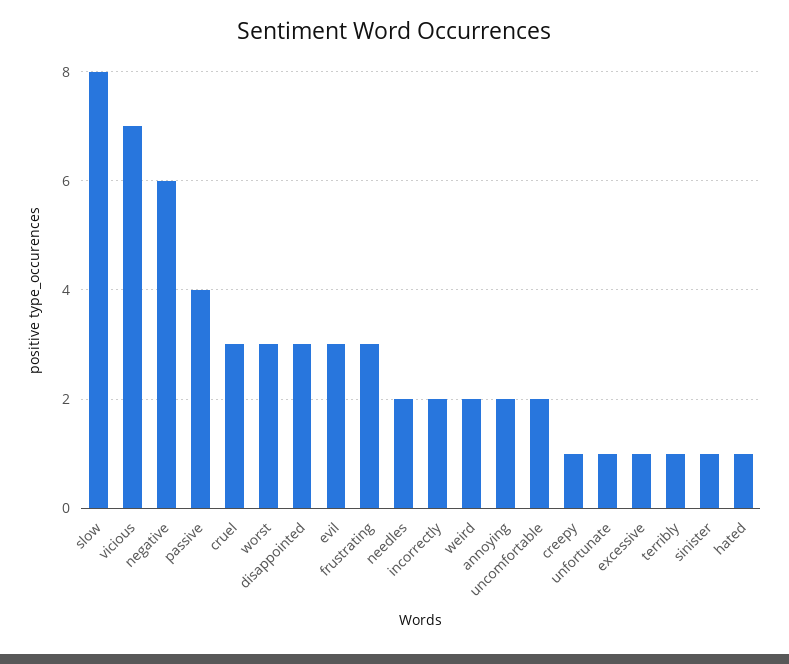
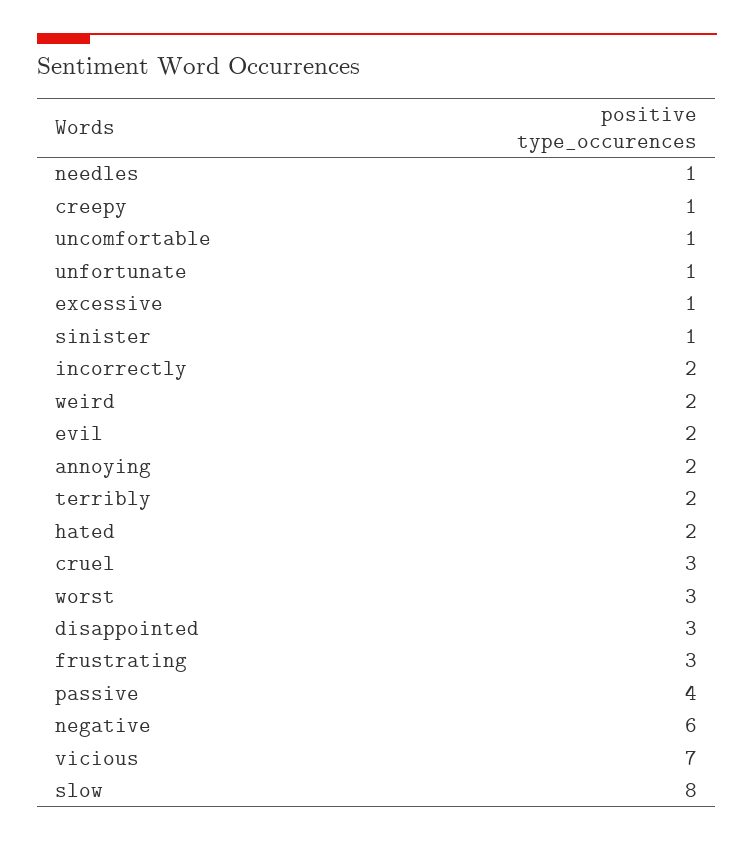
evil: 3 -> 2
needles: 2 -> 1
uncomfortable: 2 -> 1
terribly: 1 -> 2
hated: 1 -> 2

